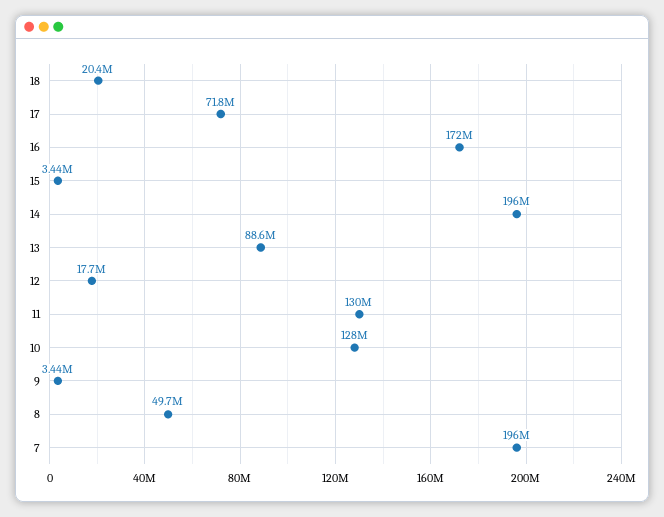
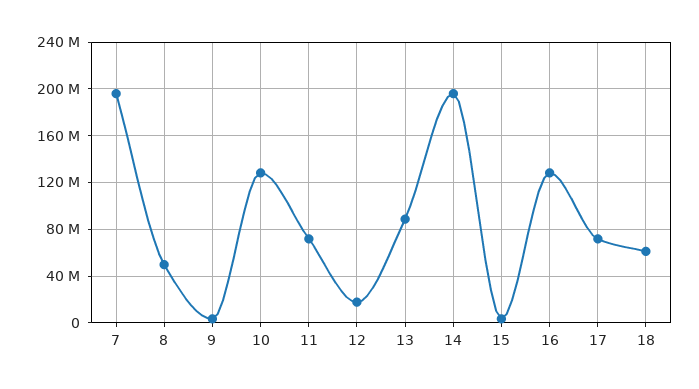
18: 20400000 -> 60000000
16: 172000000 -> 130000000
11: 130000000 -> 70000000

